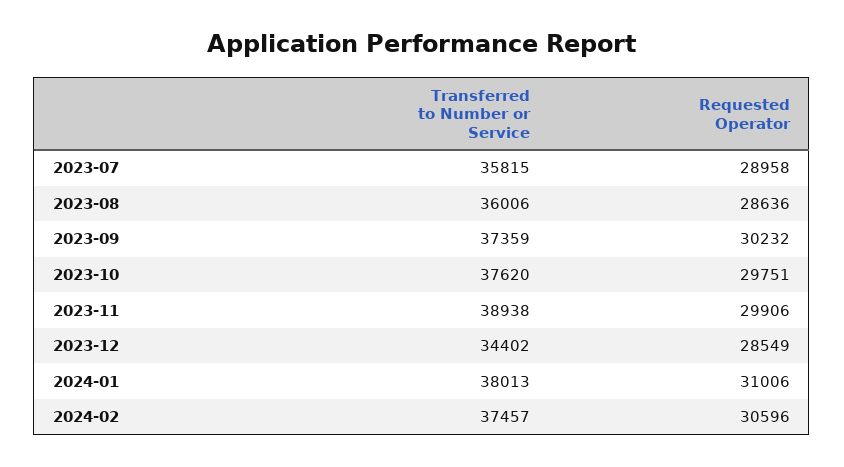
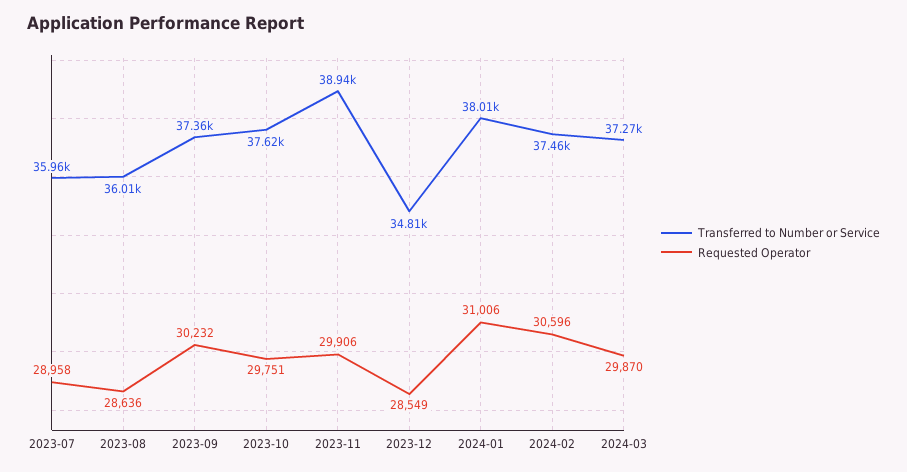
Transferred to Number or Service, 2023-07: 35815 -> 35960
Transferred to Number or Service, 2023-12: 34402 -> 34810
Transferred to Number or Service, 2024-03: none -> 37270
Requested Operator, 2024-03: none -> 29870

